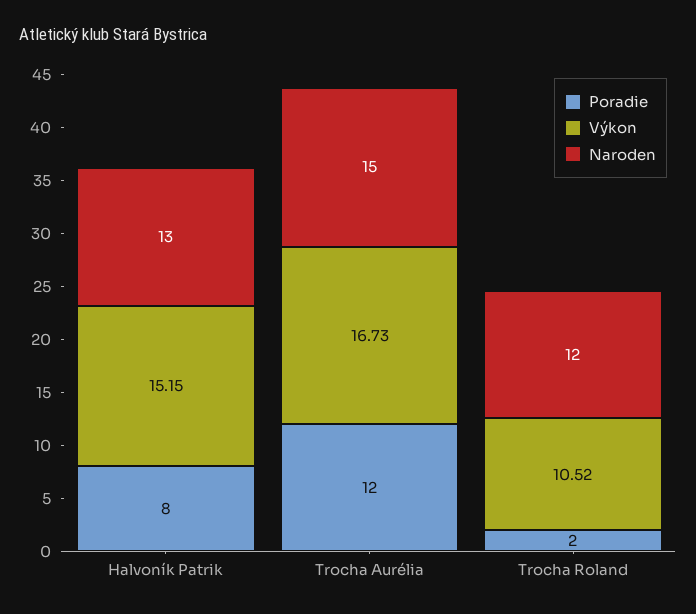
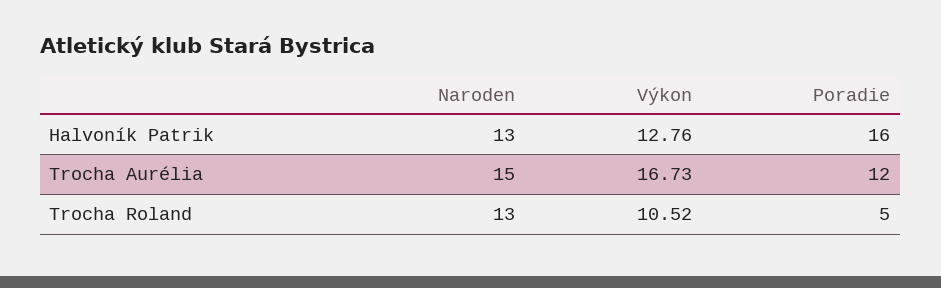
Poradie, Halvoník Patrik: 8 -> 16
Výkon, Halvoník Patrik: 15.15 -> 12.76
Poradie, Trocha Roland: 2 -> 5
Naroden, Trocha Roland: 12 -> 13

